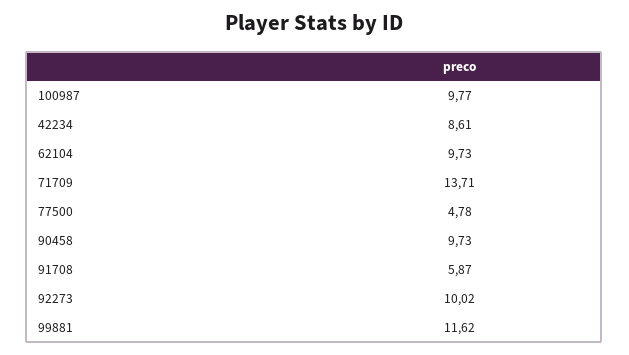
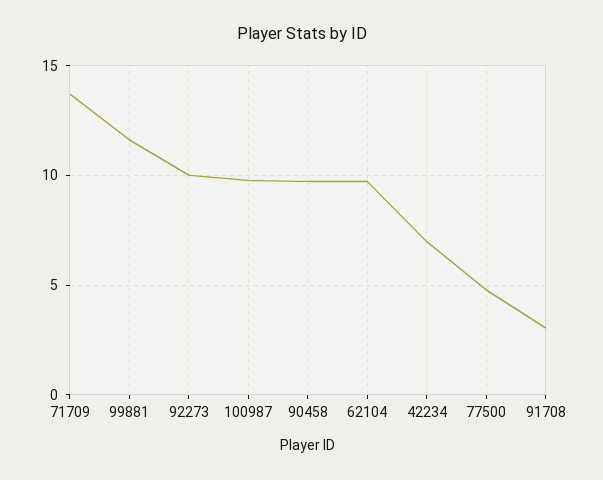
42234: 8.61 -> 7
91708: 5.87 -> 3

